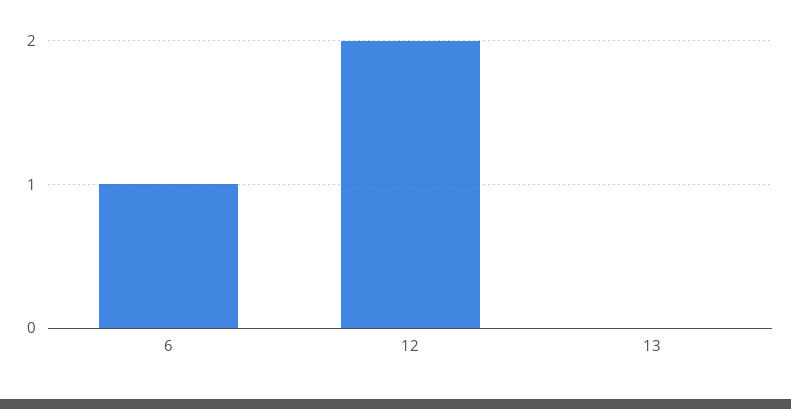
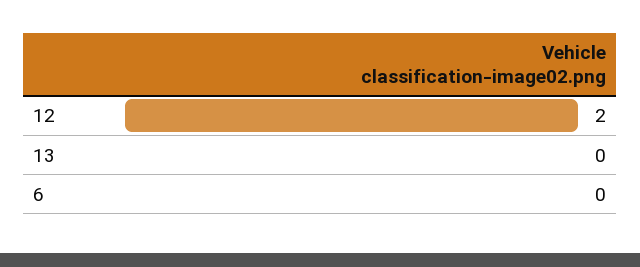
6: 1 -> 0

